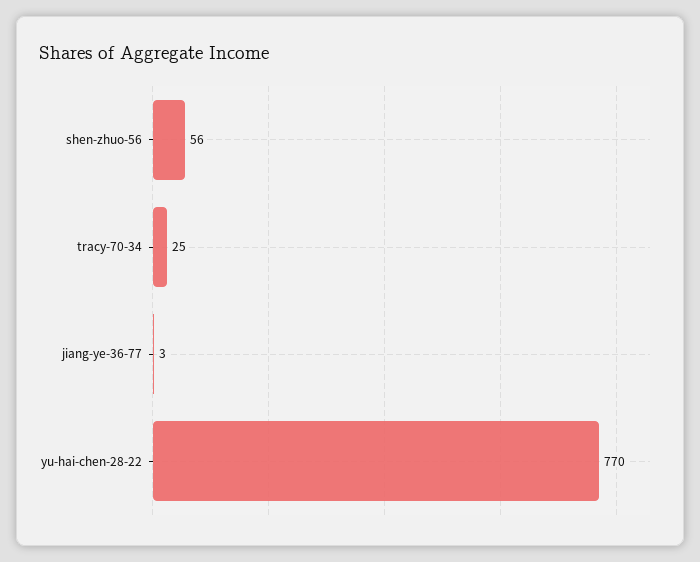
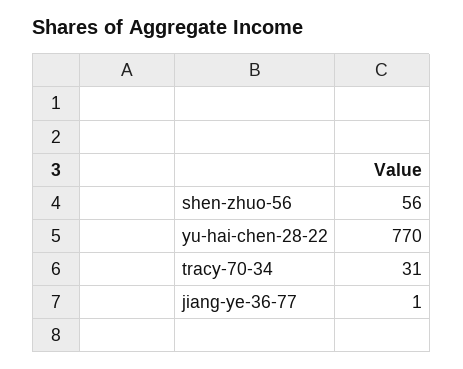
tracy-70-34: 25 -> 31
jiang-ye-36-77: 3 -> 1

